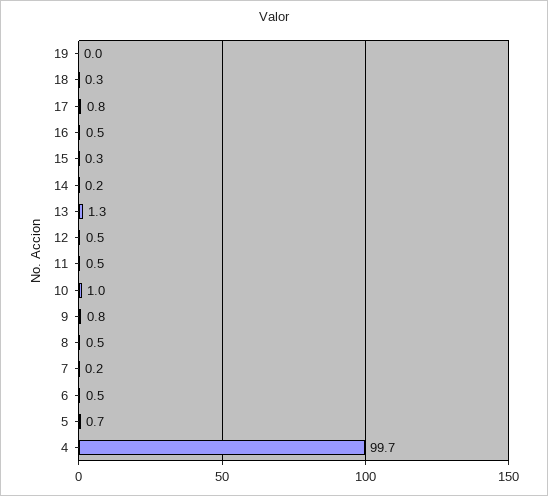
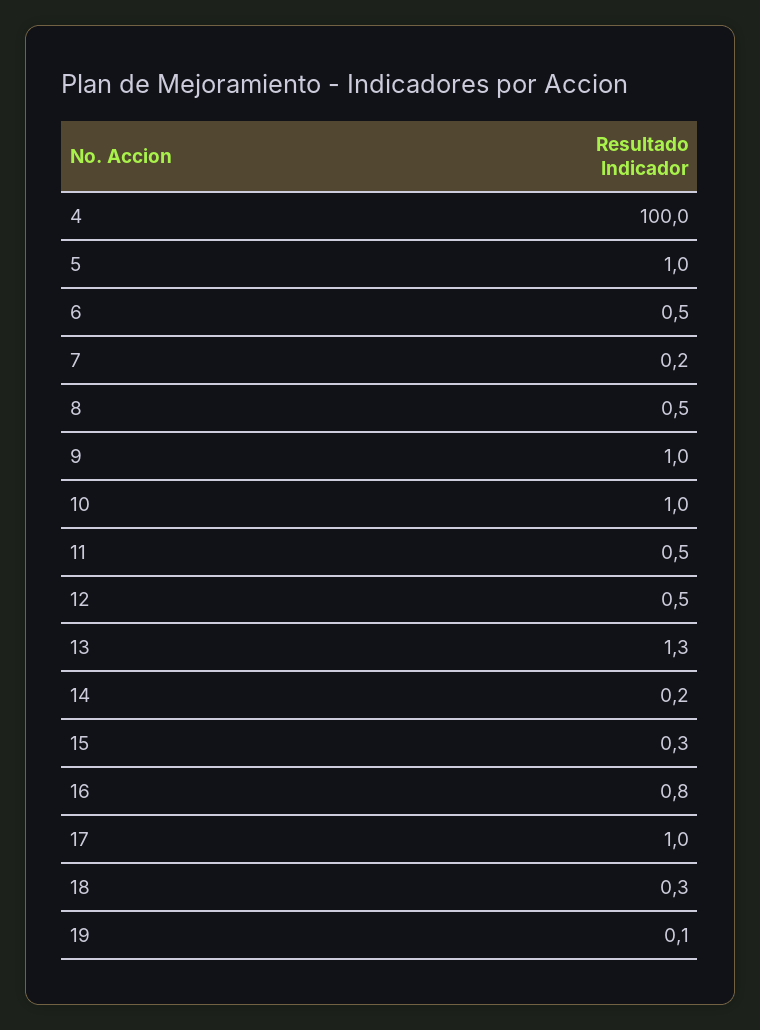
19: 0 -> 0.1
17: 0.8 -> 1
16: 0.5 -> 0.8
9: 0.8 -> 1
5: 0.7 -> 1
4: 99.7 -> 100

